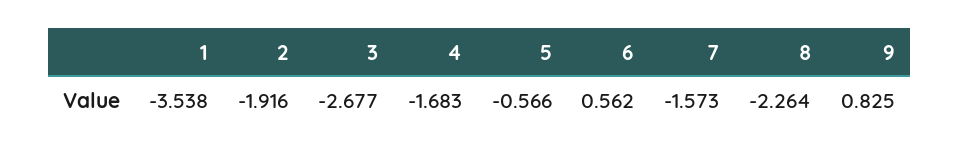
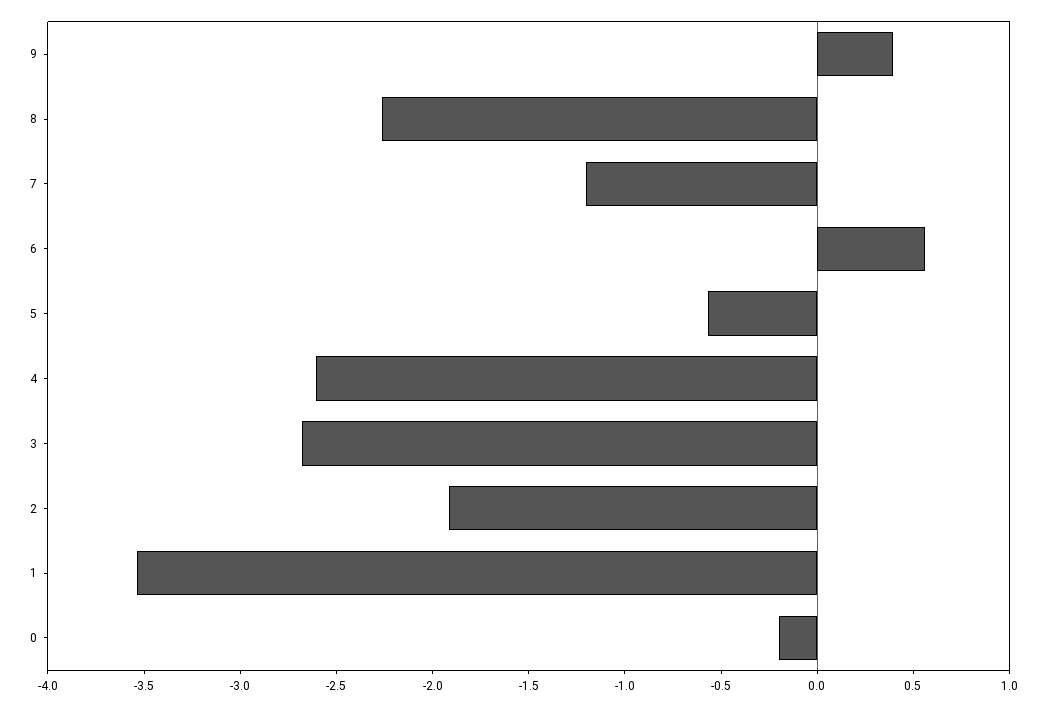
4: -1.683 -> -2.6
7: -1.573 -> -1.2
9: 0.825 -> 0.4
0: none -> -0.2

